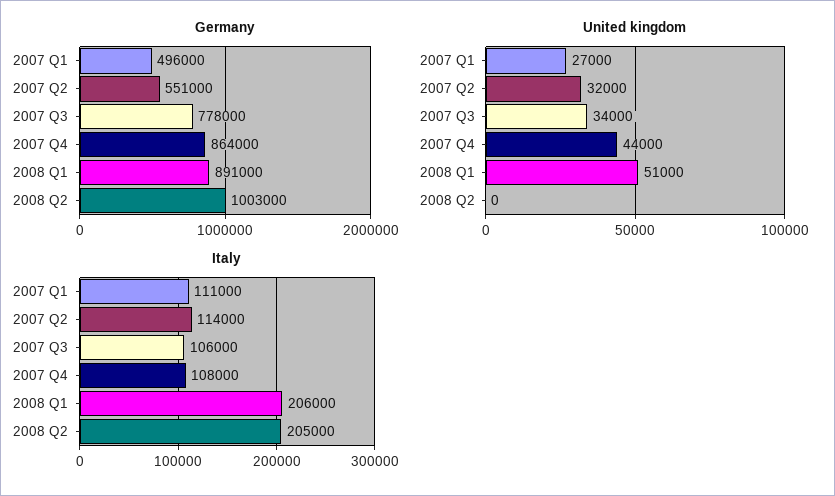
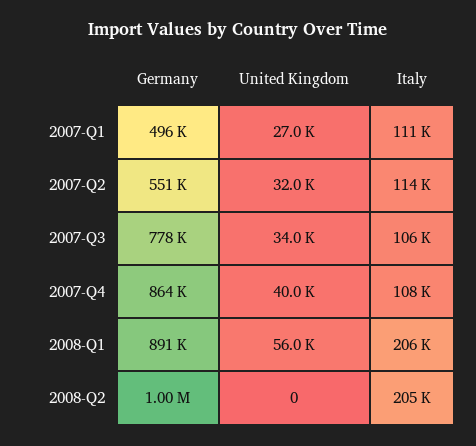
United kingdom, 2007 Q4: 44000 -> 40000
United kingdom, 2008 Q1: 51000 -> 56000

